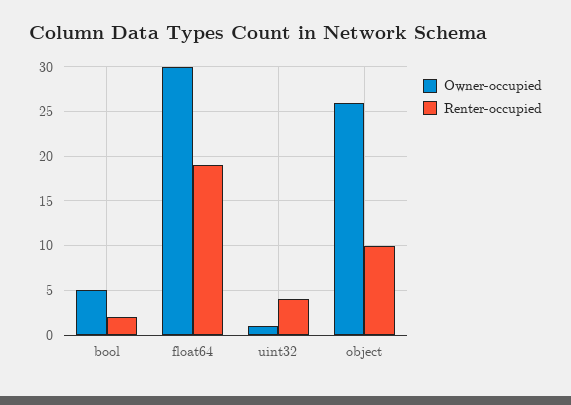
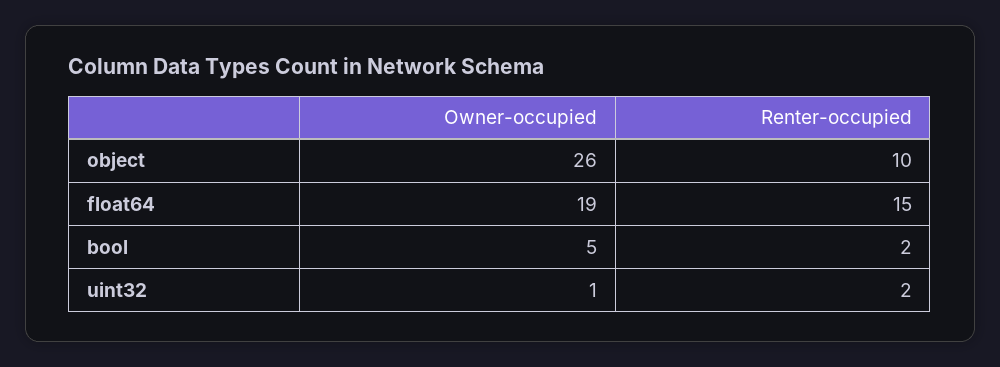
Owner-occupied, float64: 30 -> 19
Renter-occupied, float64: 19 -> 15
Renter-occupied, uint32: 4 -> 2

